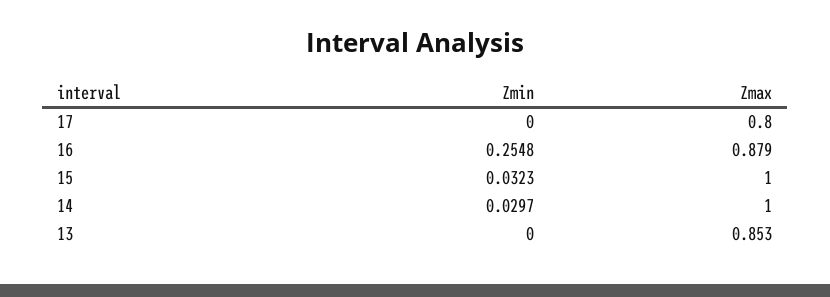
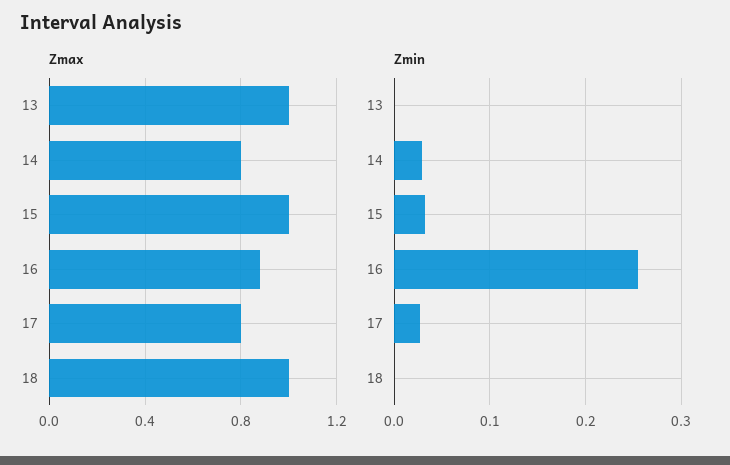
Zmin, 17: 0 -> 0.03
Zmax, 14: 1 -> 0.8
Zmax, 13: 0.853 -> 1
Zmax, 18: none -> 1
Zmin, 18: none -> 0

